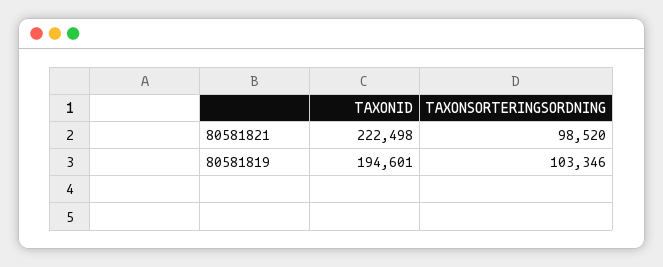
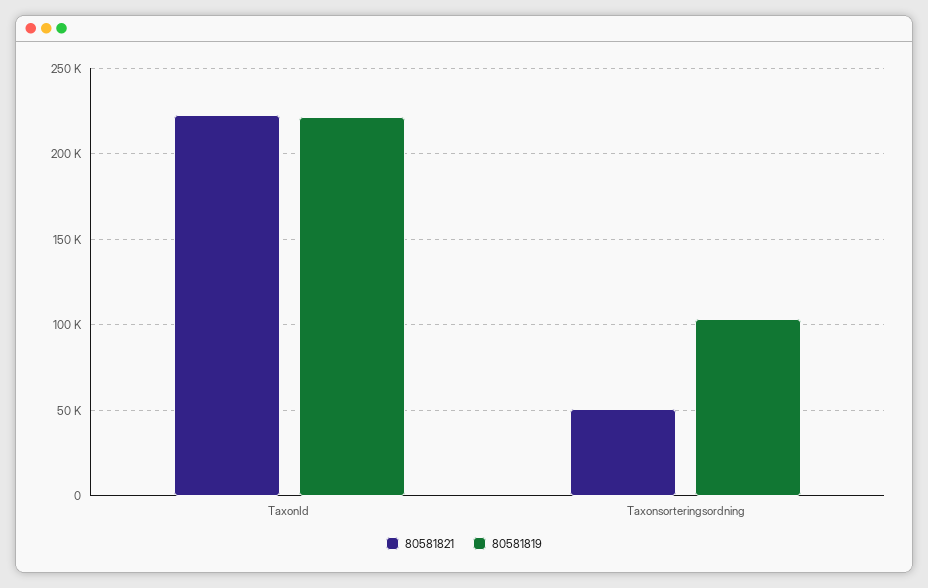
80581821, TAXONSORTERINGSORDNING: 98520 -> 50000
80581819, TAXONID: 194601 -> 220000

